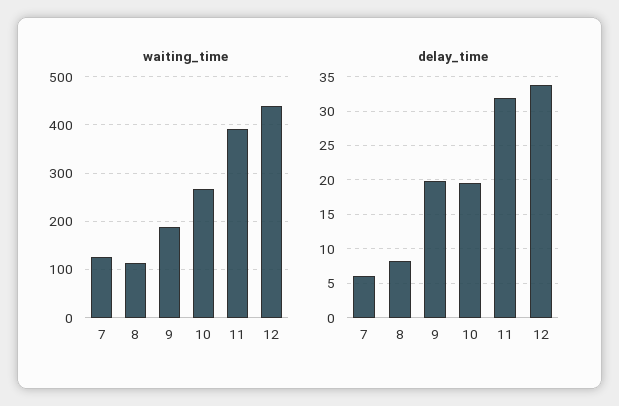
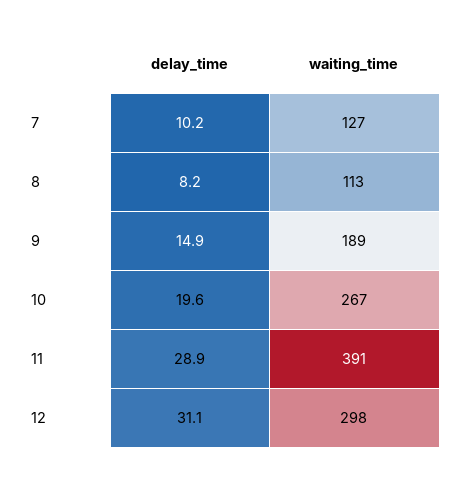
waiting_time, 12: 440 -> 298
delay_time, 7: 6 -> 10.2
delay_time, 9: 20 -> 14.9
delay_time, 11: 32 -> 28.9
delay_time, 12: 34 -> 31.1

